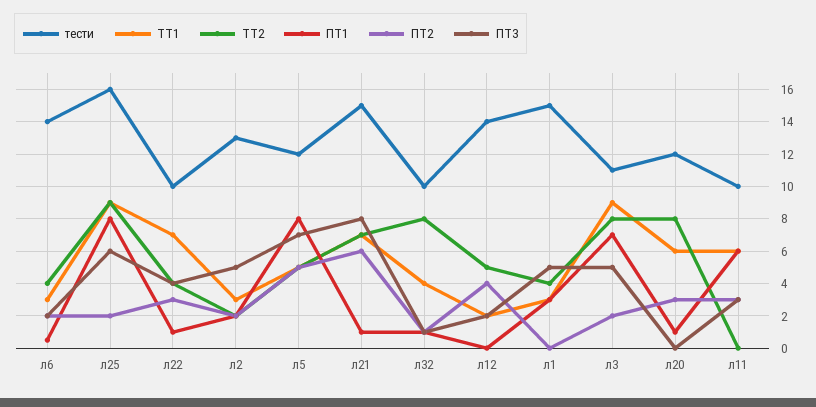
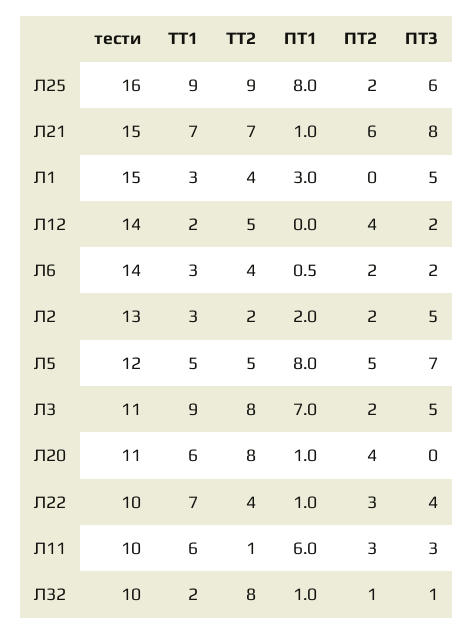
ТТ1, л32: 4 -> 2
тести, л20: 12 -> 11
ПТ2, л20: 3 -> 4
ТТ2, л11: 0 -> 1

